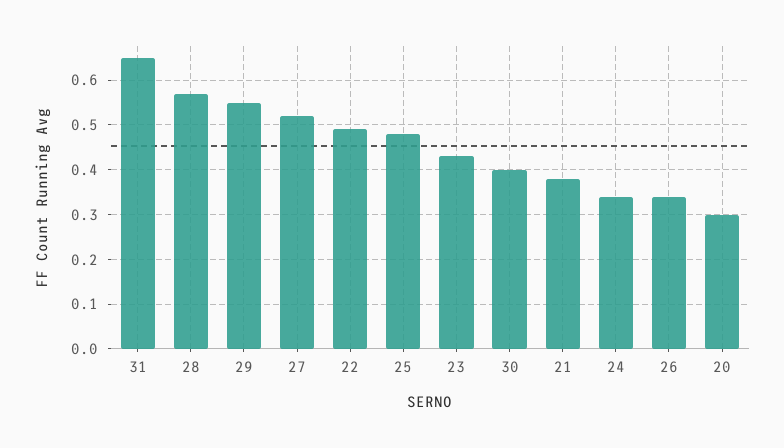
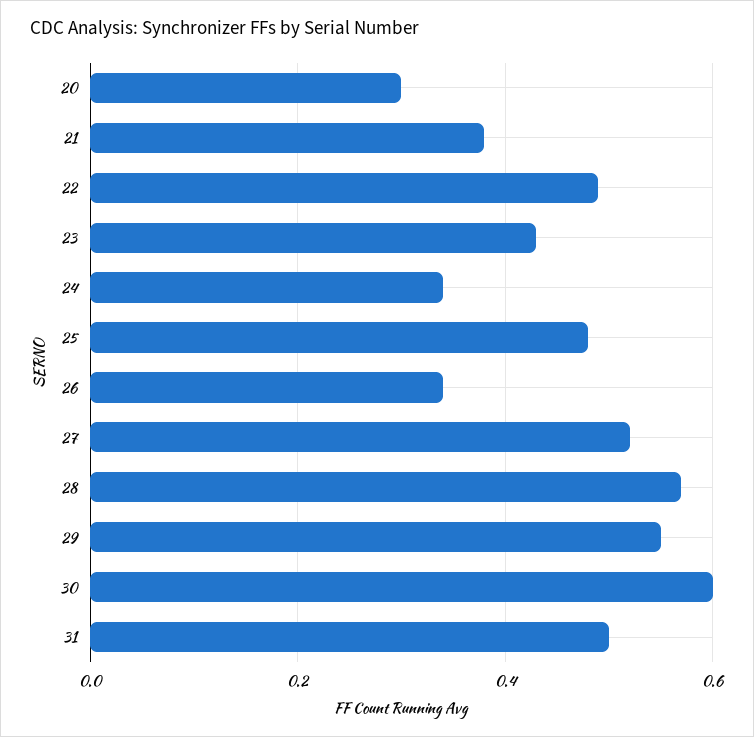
31: 0.65 -> 0.5
30: 0.4 -> 0.6

